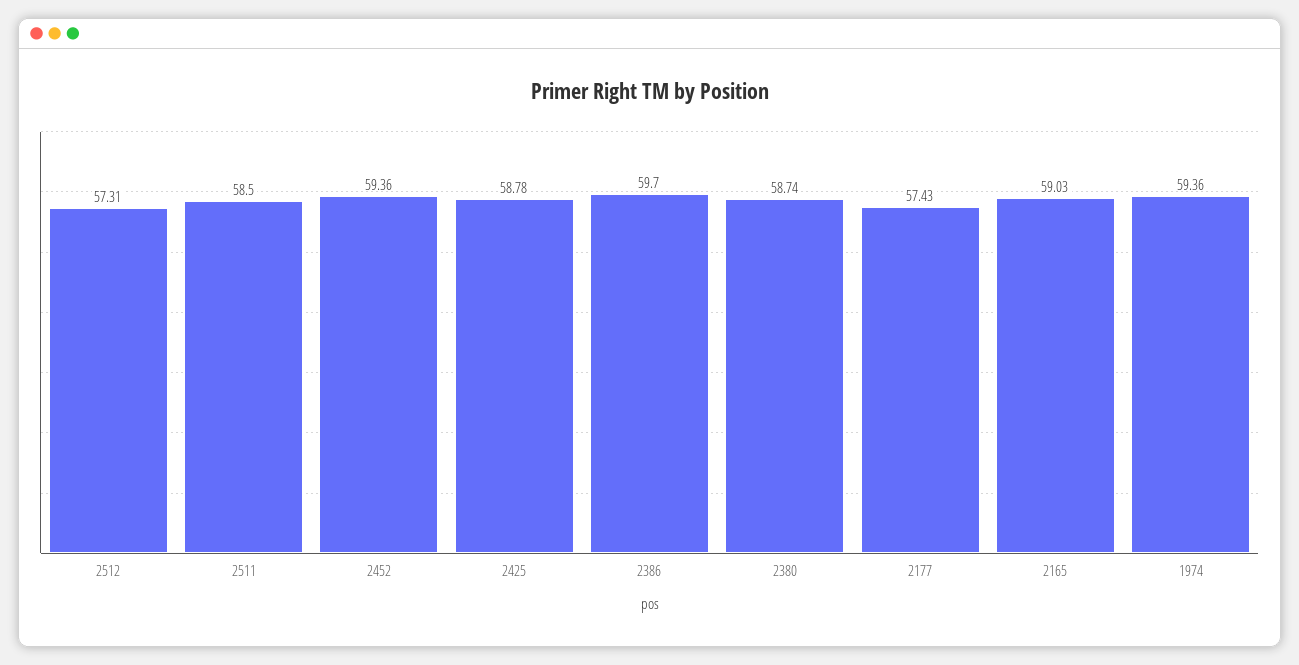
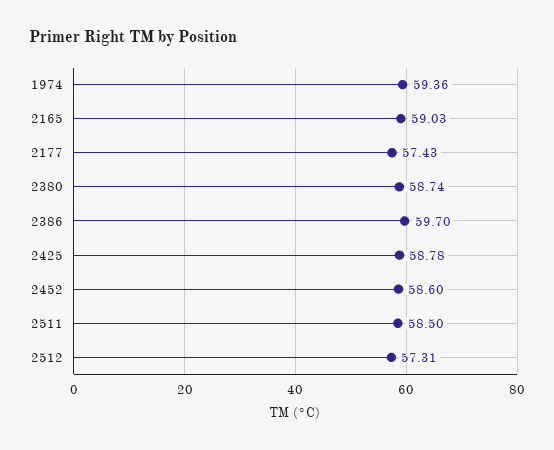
2452: 59.36 -> 58.6

